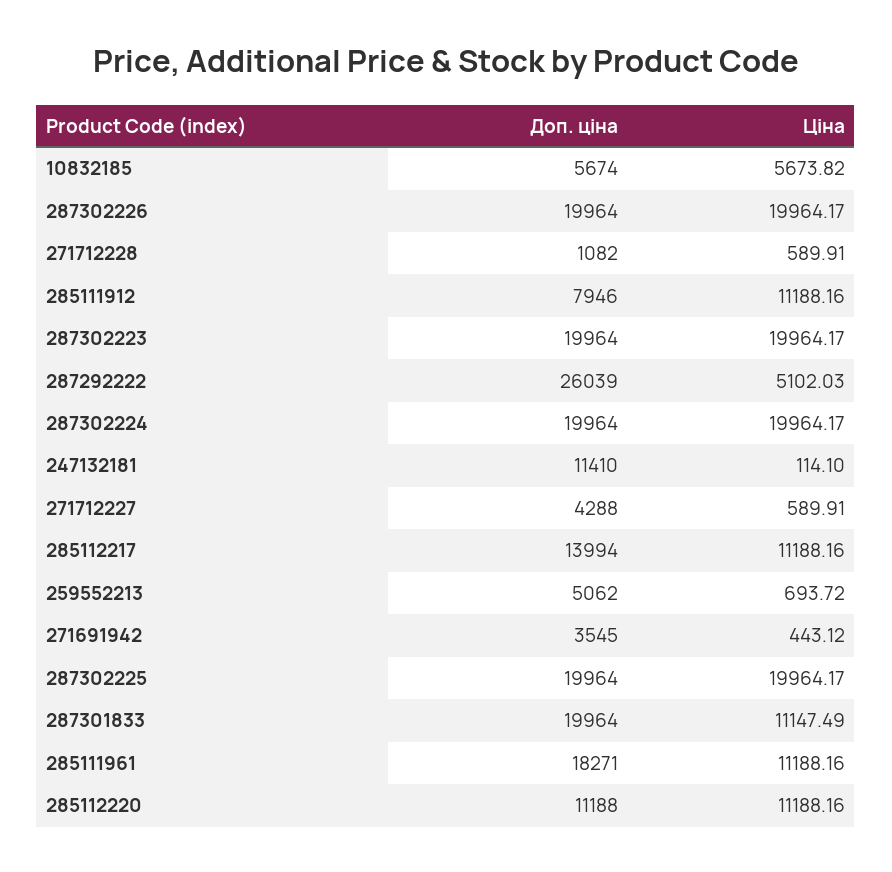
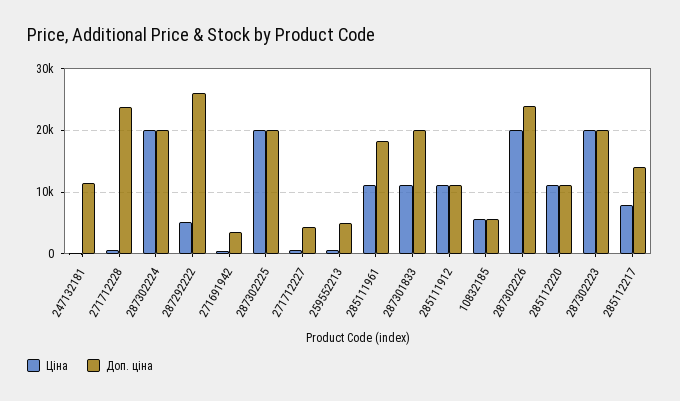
Доп. ціна, 287302226: 19964 -> 24000
Доп. ціна, 271712228: 1082 -> 24000
Доп. ціна, 285111912: 7946 -> 11000
Ціна, 285112217: 11188.16 -> 8000

